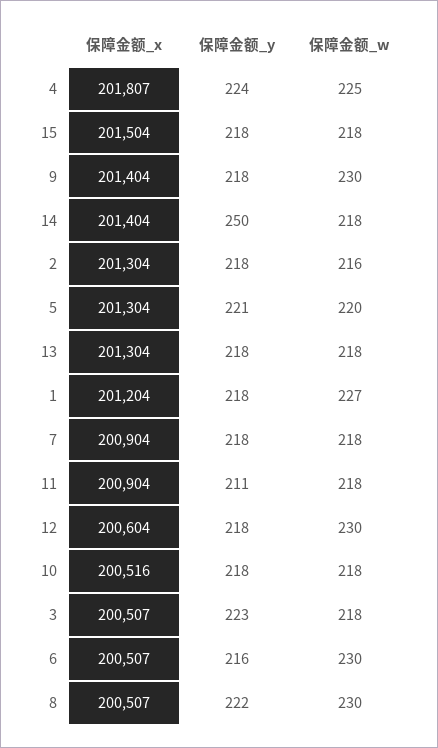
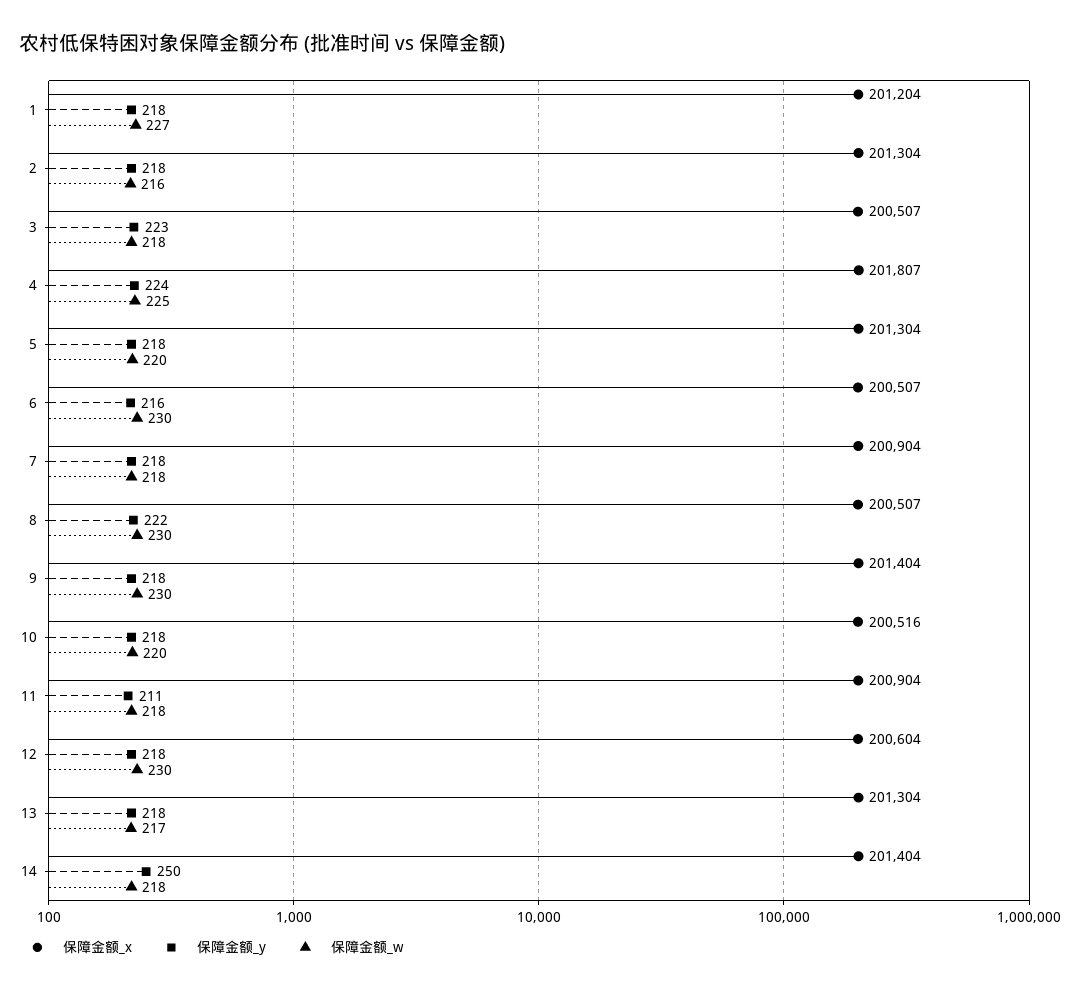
保障金额_x, 15: 201504 -> none
保障金额_y, 15: 218 -> none
保障金额_w, 15: 218 -> none
保障金额_y, 5: 221 -> 218
保障金额_w, 13: 218 -> 217
保障金额_w, 10: 218 -> 220

